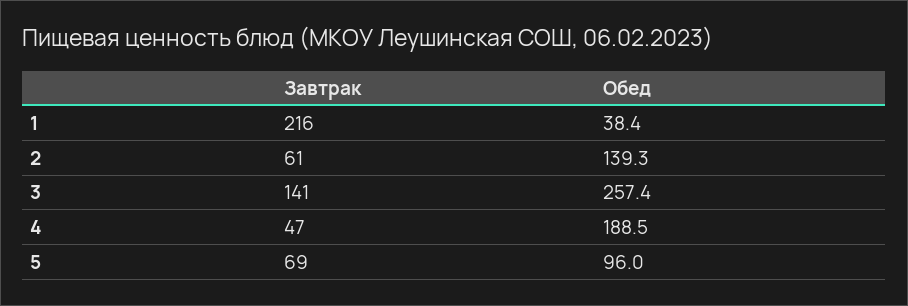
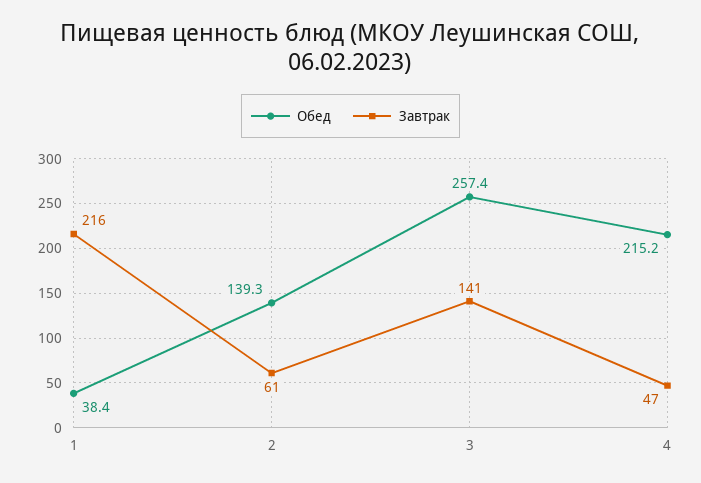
Обед, 4: 188.5 -> 215.2
Завтрак, 5: 69 -> none
Обед, 5: 96 -> none

